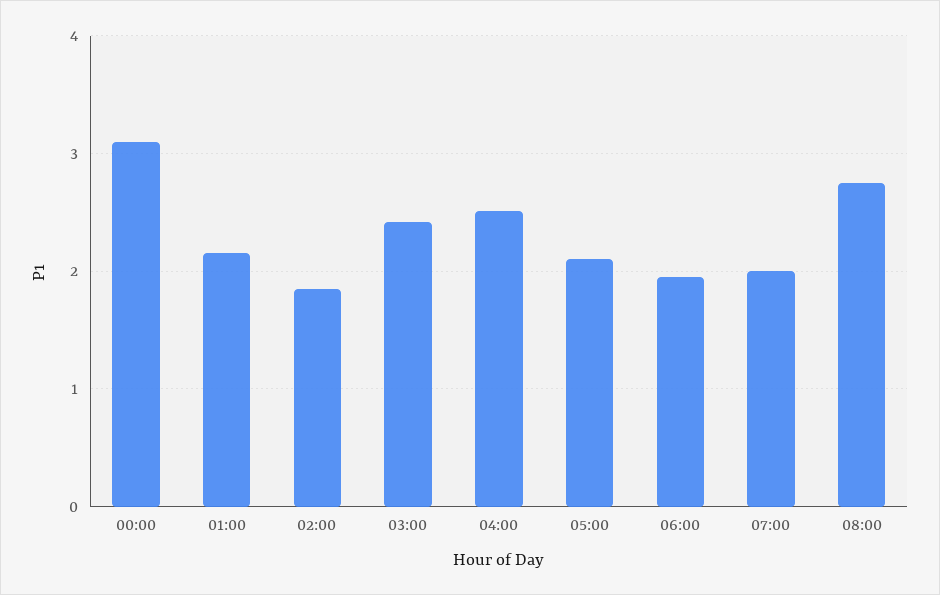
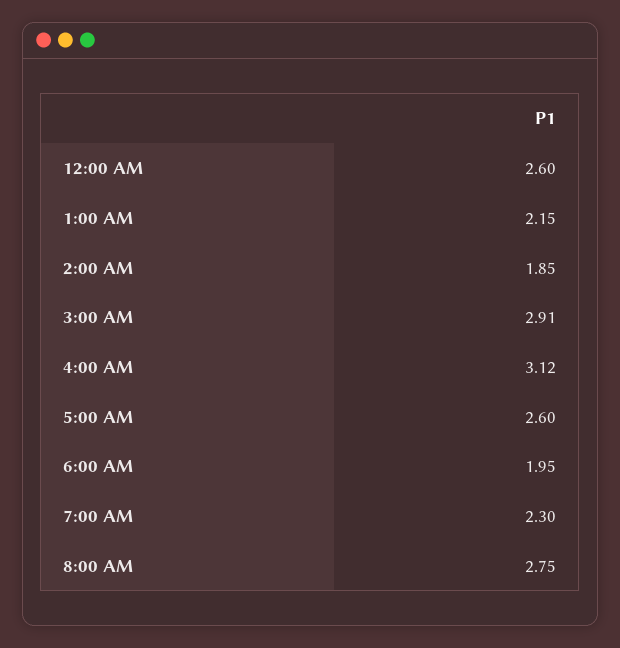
00:00: 3.1 -> 2.6
03:00: 2.4 -> 2.91
04:00: 2.5 -> 3.12
05:00: 2.1 -> 2.6
07:00: 2 -> 2.3

